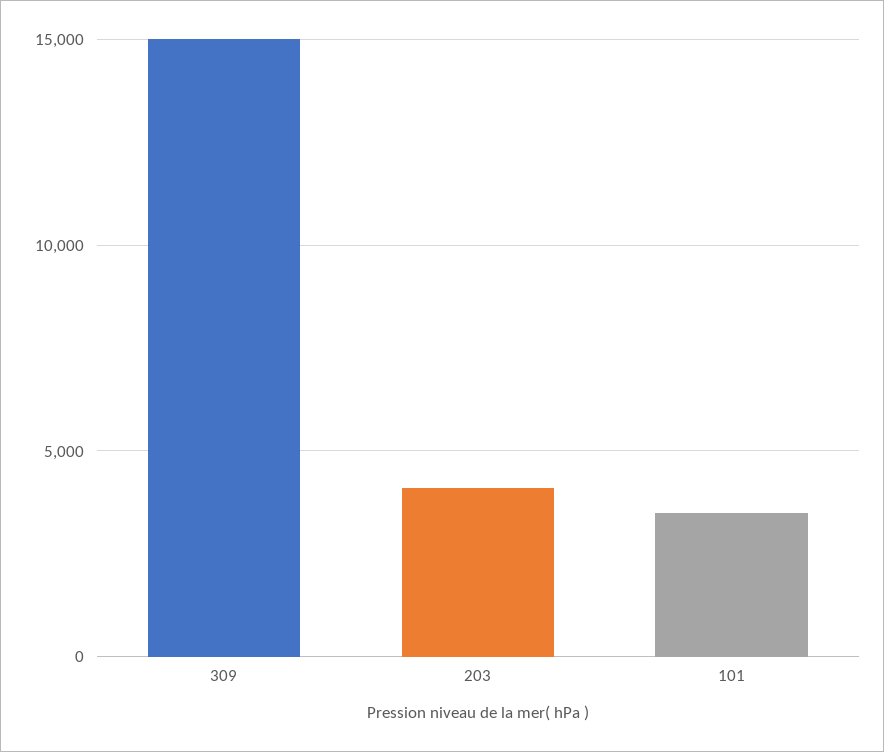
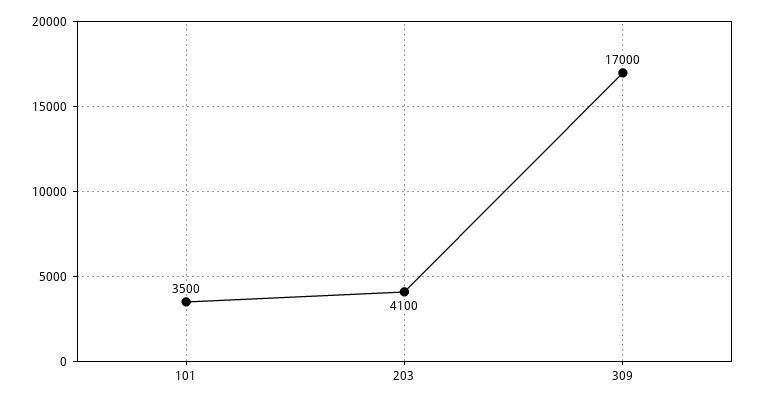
309: 15000 -> 17000

